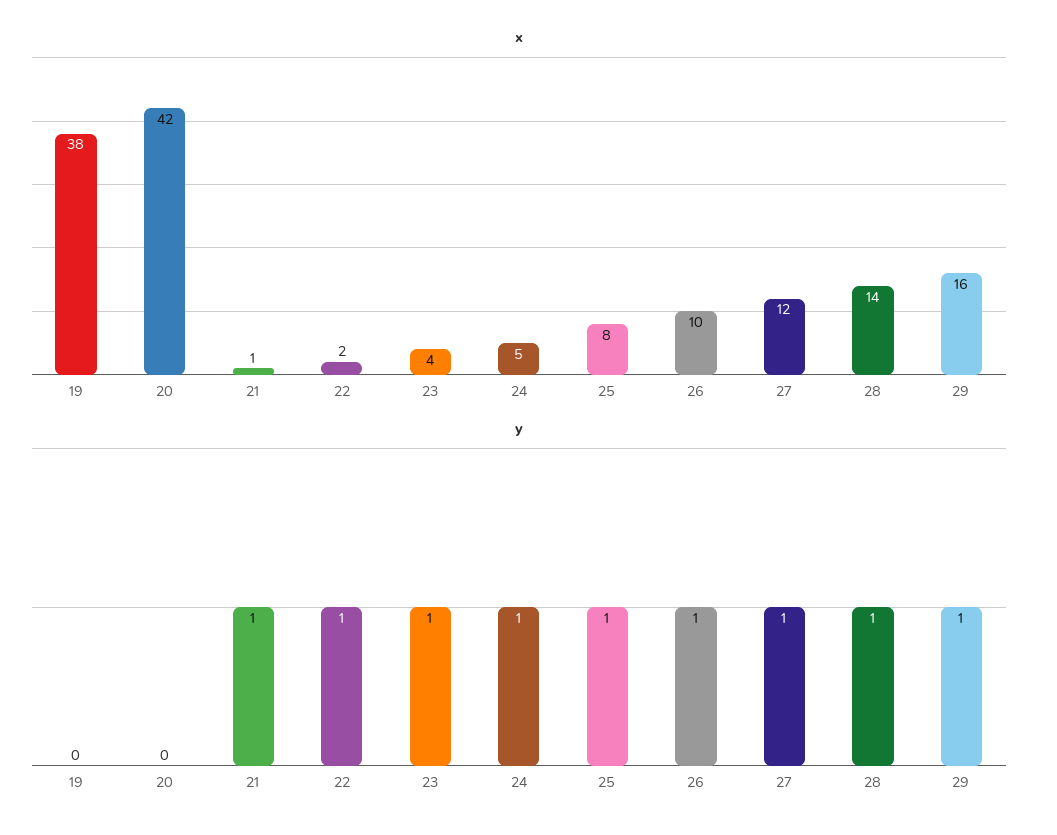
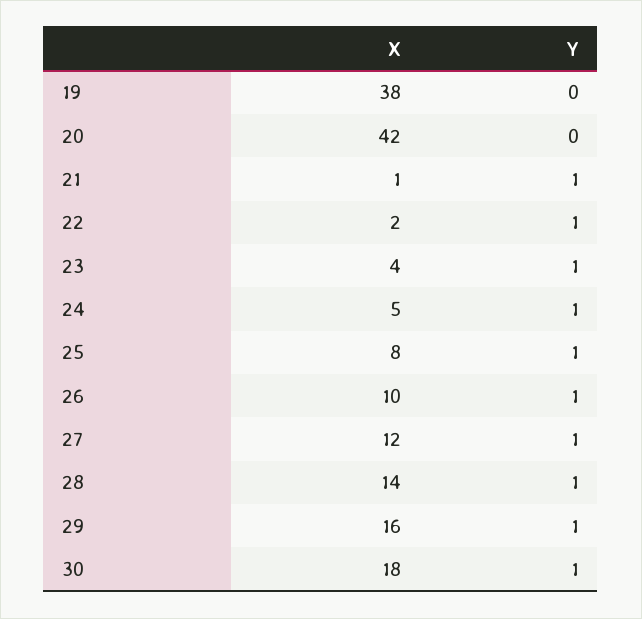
x, 30: none -> 18
y, 30: none -> 1

